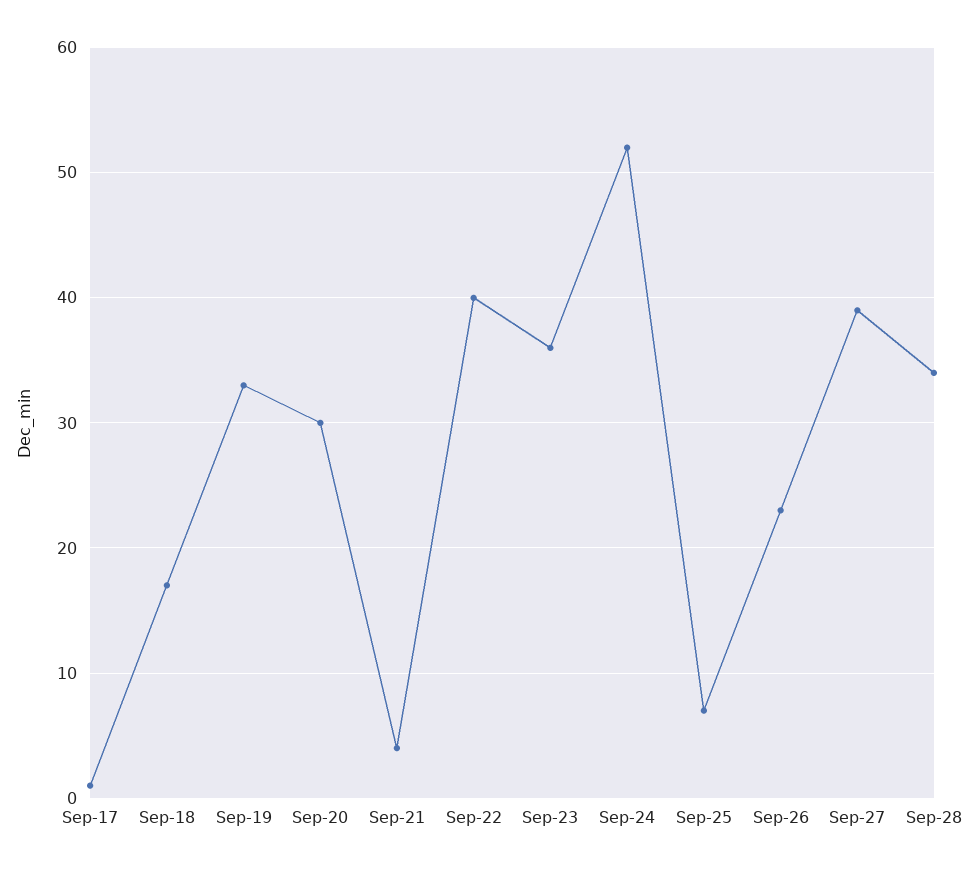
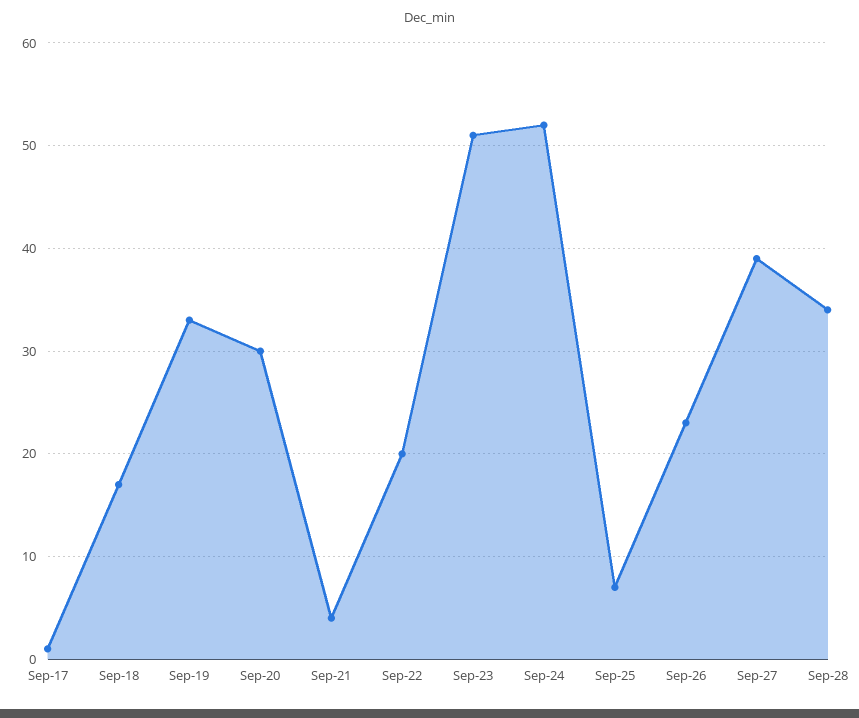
Sep-22: 40 -> 20
Sep-23: 36 -> 51

